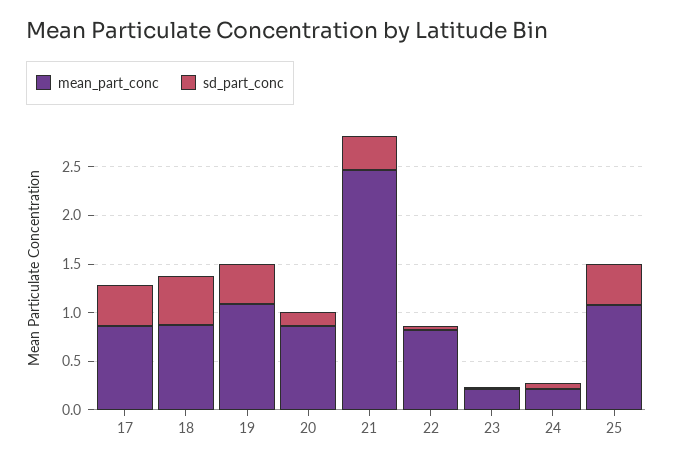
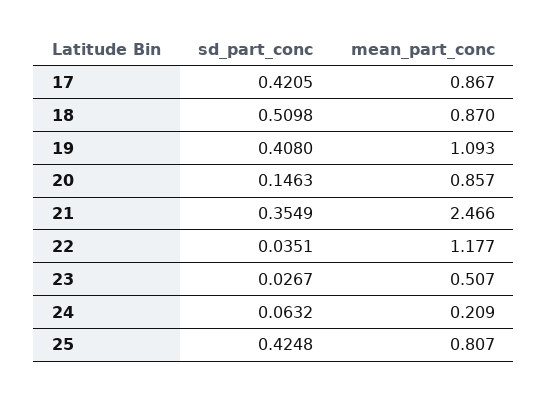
mean_part_conc, 22: 0.8 -> 1.177
mean_part_conc, 23: 0.2 -> 0.507
mean_part_conc, 25: 1.1 -> 0.807

